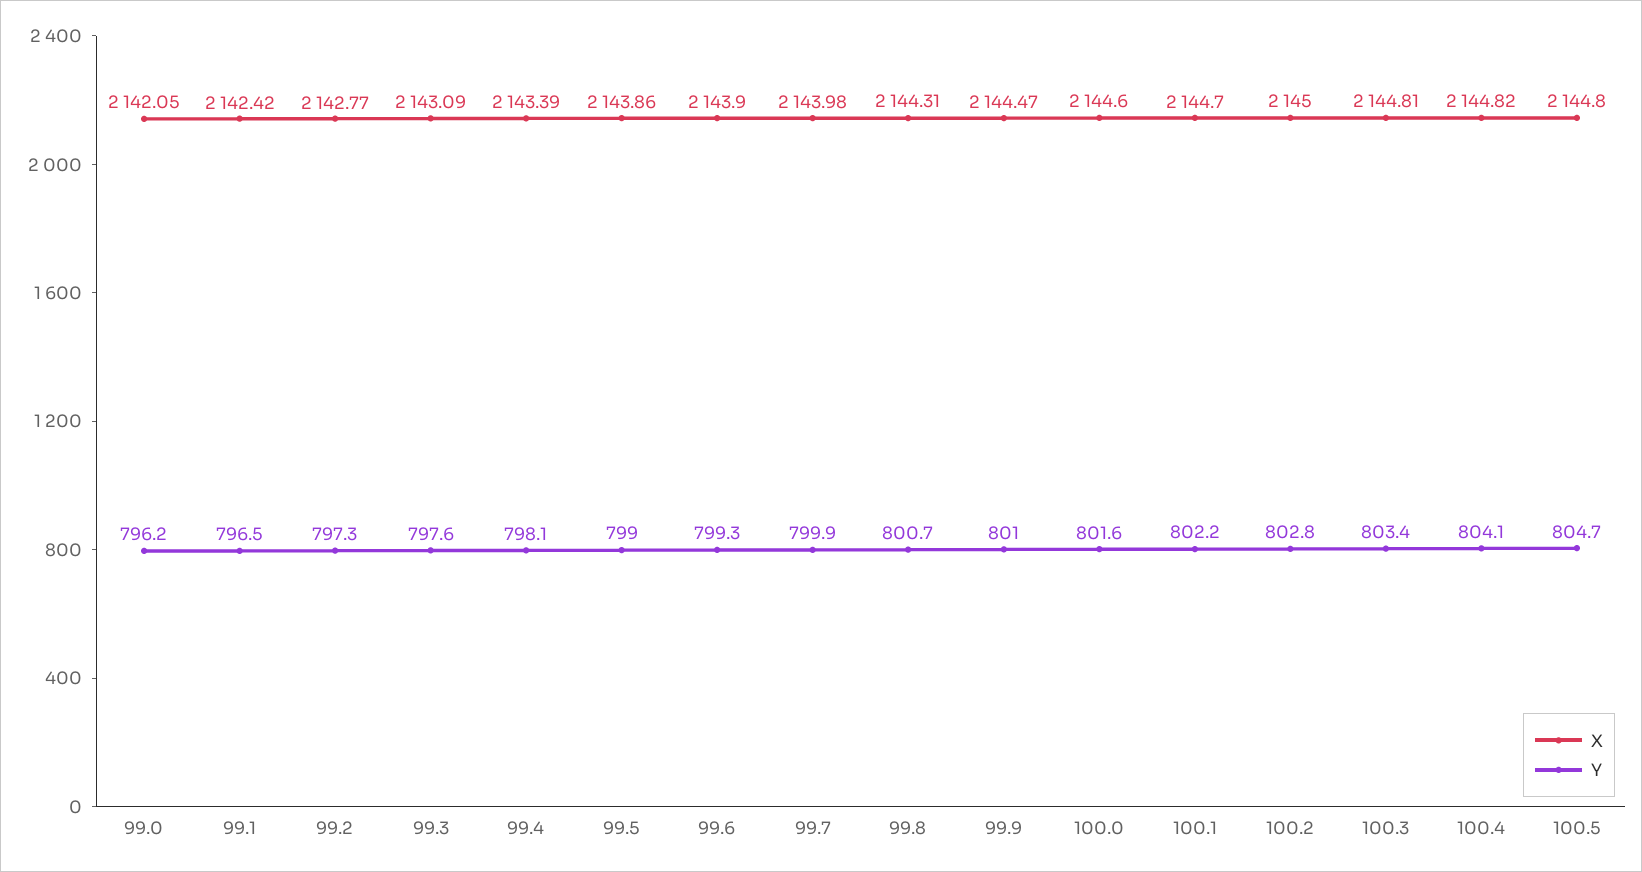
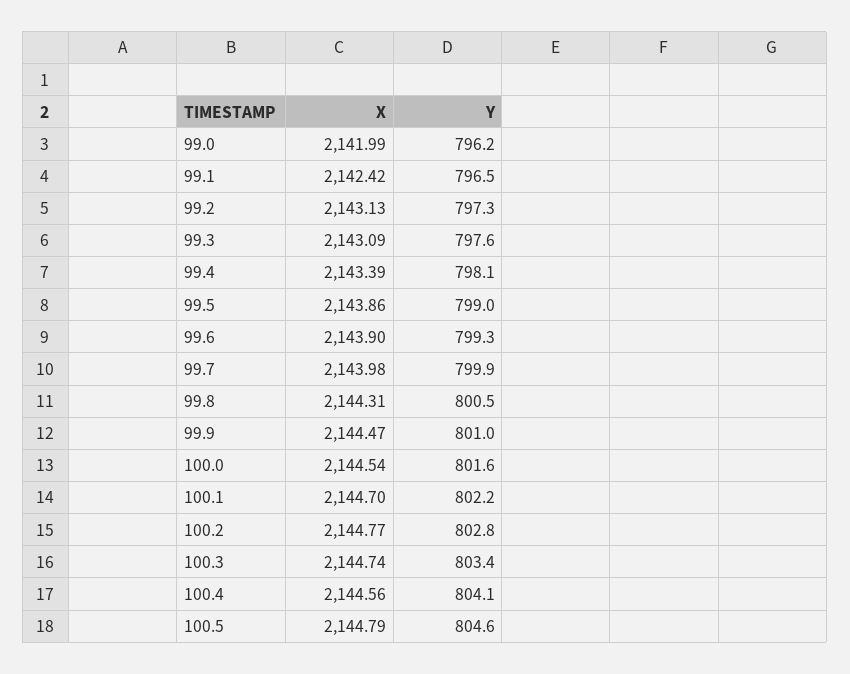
X, 99.0: 2142.05 -> 2141.99
X, 99.2: 2142.77 -> 2143.13
Y, 99.8: 800.7 -> 800.5
X, 100.0: 2144.6 -> 2144.54
X, 100.2: 2145 -> 2144.77
X, 100.3: 2144.81 -> 2144.74
X, 100.4: 2144.82 -> 2144.56
X, 100.5: 2144.8 -> 2144.79
Y, 100.5: 804.7 -> 804.6

